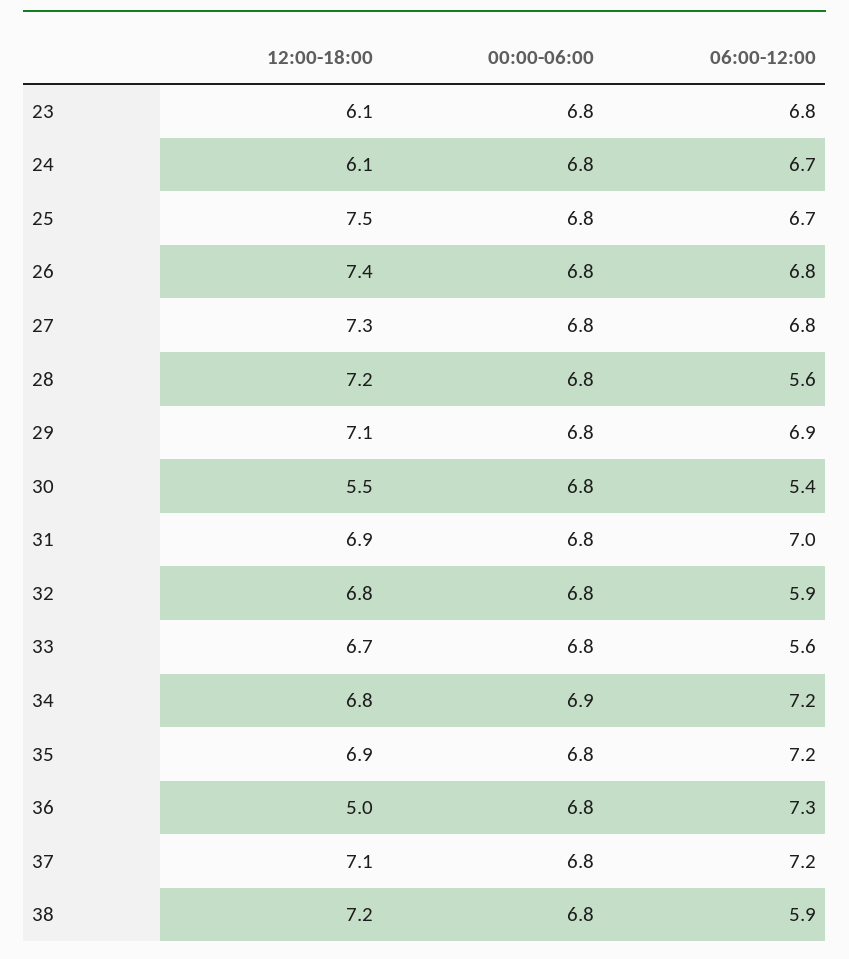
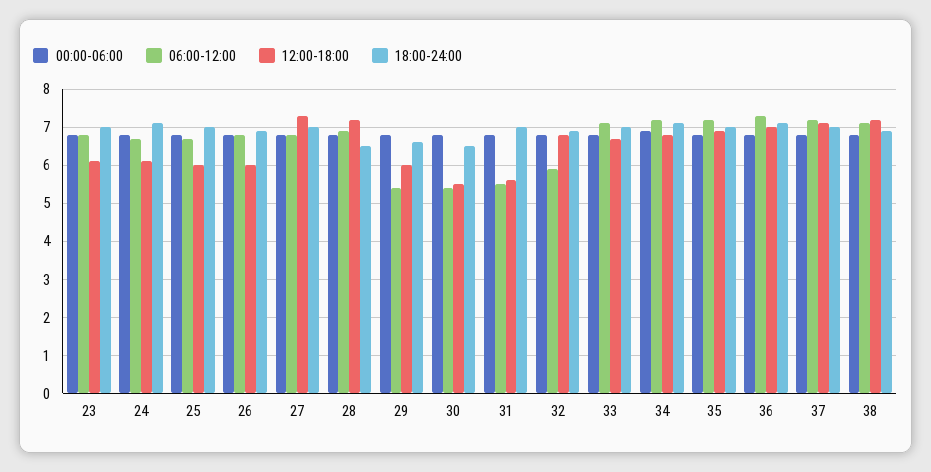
12:00-18:00, 25: 7.5 -> 6
12:00-18:00, 26: 7.4 -> 6
06:00-12:00, 28: 5.6 -> 7
12:00-18:00, 29: 7.1 -> 6
06:00-12:00, 29: 6.9 -> 5.5
12:00-18:00, 31: 6.9 -> 5.5
06:00-12:00, 31: 7 -> 5.5
06:00-12:00, 33: 5.6 -> 7
12:00-18:00, 36: 5 -> 7
06:00-12:00, 38: 5.9 -> 7
18:00-24:00, 23: none -> 7
18:00-24:00, 24: none -> 7
18:00-24:00, 25: none -> 7
18:00-24:00, 26: none -> 7
18:00-24:00, 27: none -> 7
18:00-24:00, 28: none -> 6.5
18:00-24:00, 29: none -> 6.5
18:00-24:00, 30: none -> 6.5
18:00-24:00, 31: none -> 7
18:00-24:00, 32: none -> 7
18:00-24:00, 33: none -> 7
18:00-24:00, 34: none -> 7
18:00-24:00, 35: none -> 7
18:00-24:00, 36: none -> 7
18:00-24:00, 37: none -> 7
18:00-24:00, 38: none -> 7

